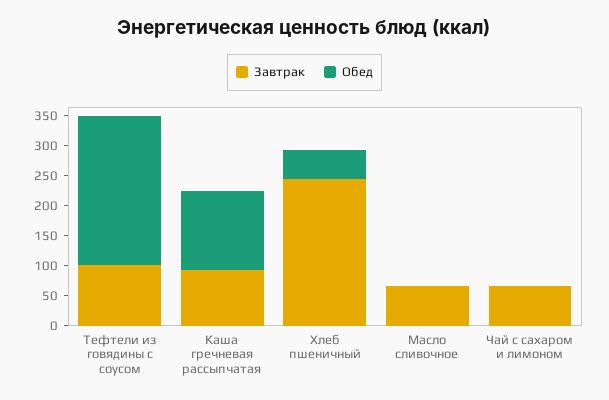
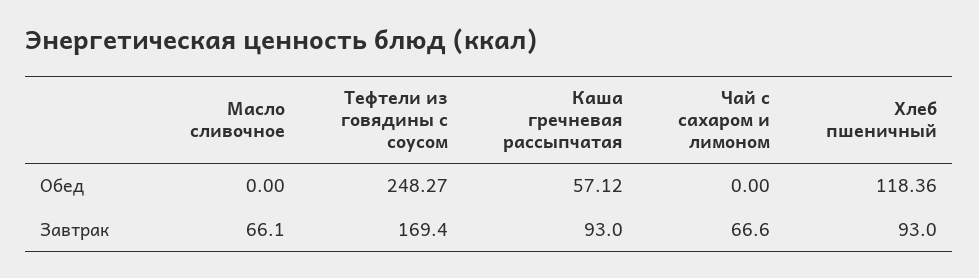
Завтрак, Тефтели из говядины с соусом: 100 -> 169.4
Обед, Каша гречневая рассыпчатая: 125 -> 57.12
Завтрак, Хлеб пшеничный: 250 -> 93
Обед, Хлеб пшеничный: 50 -> 118.36

